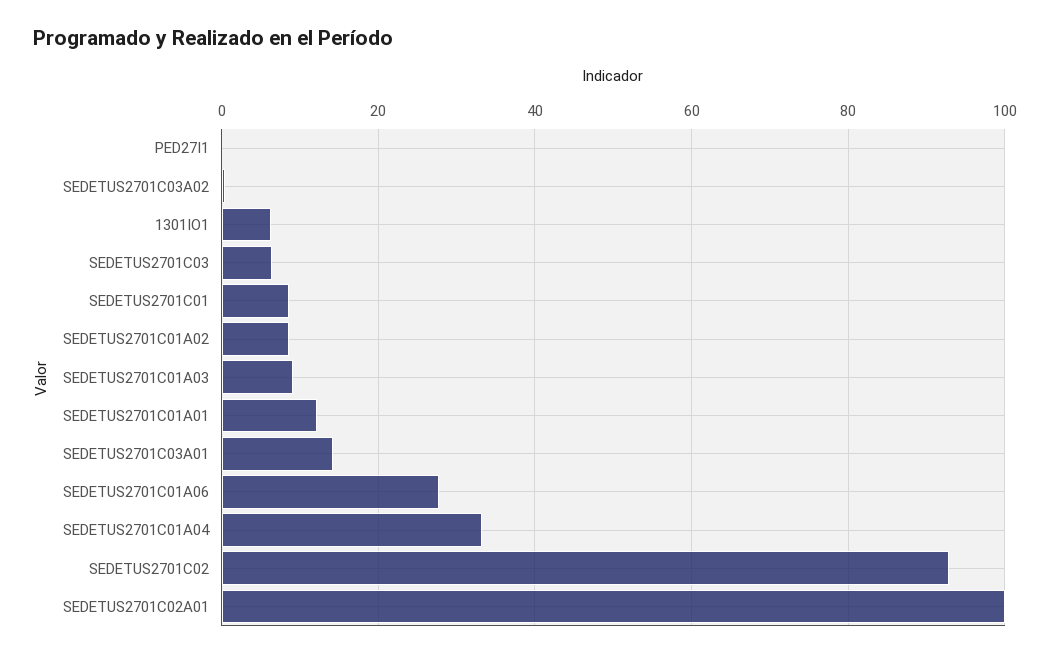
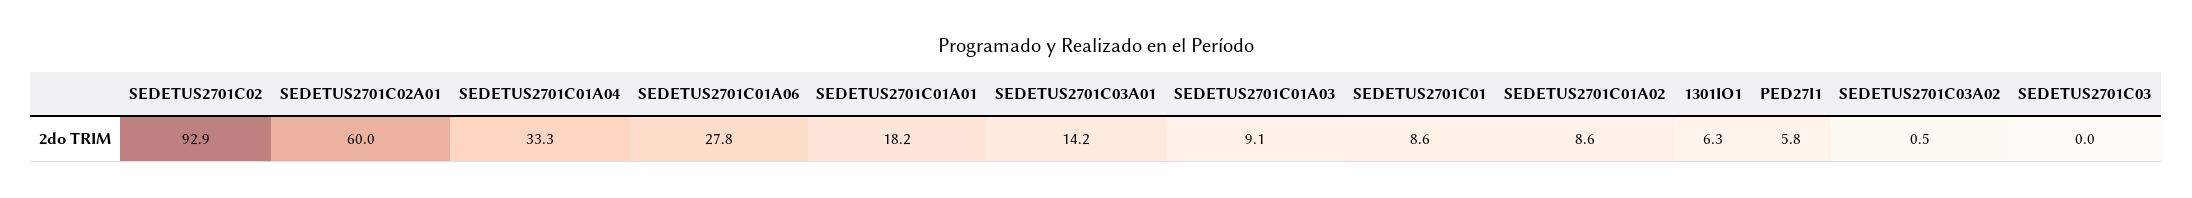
PED27I1: 0 -> 5.8
SEDETUS2701C03: 6 -> 0
SEDETUS2701C01A01: 12 -> 18.2
SEDETUS2701C02A01: 100 -> 60

